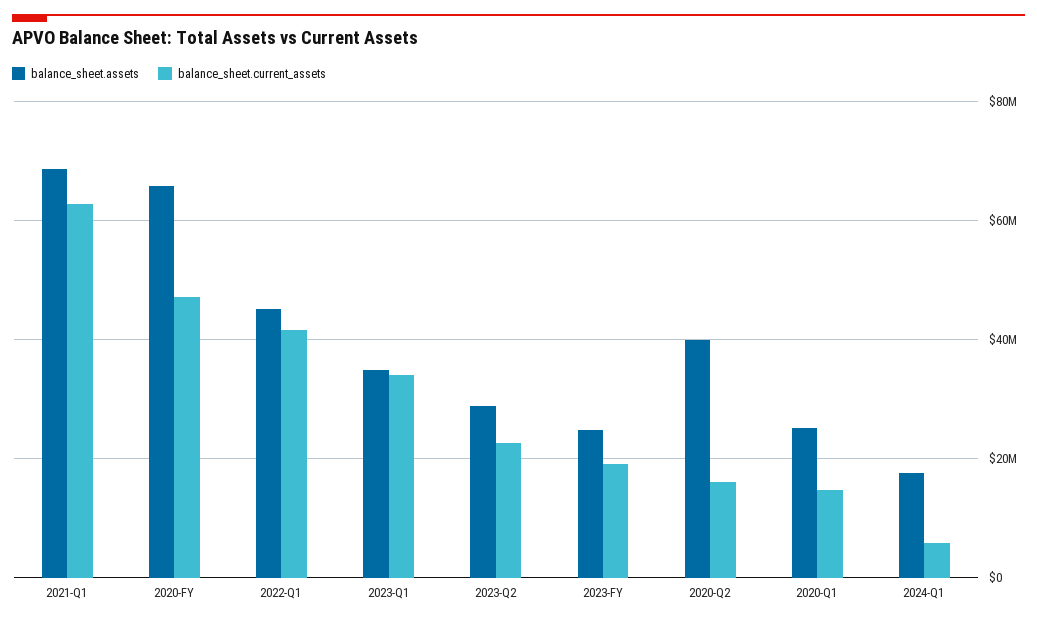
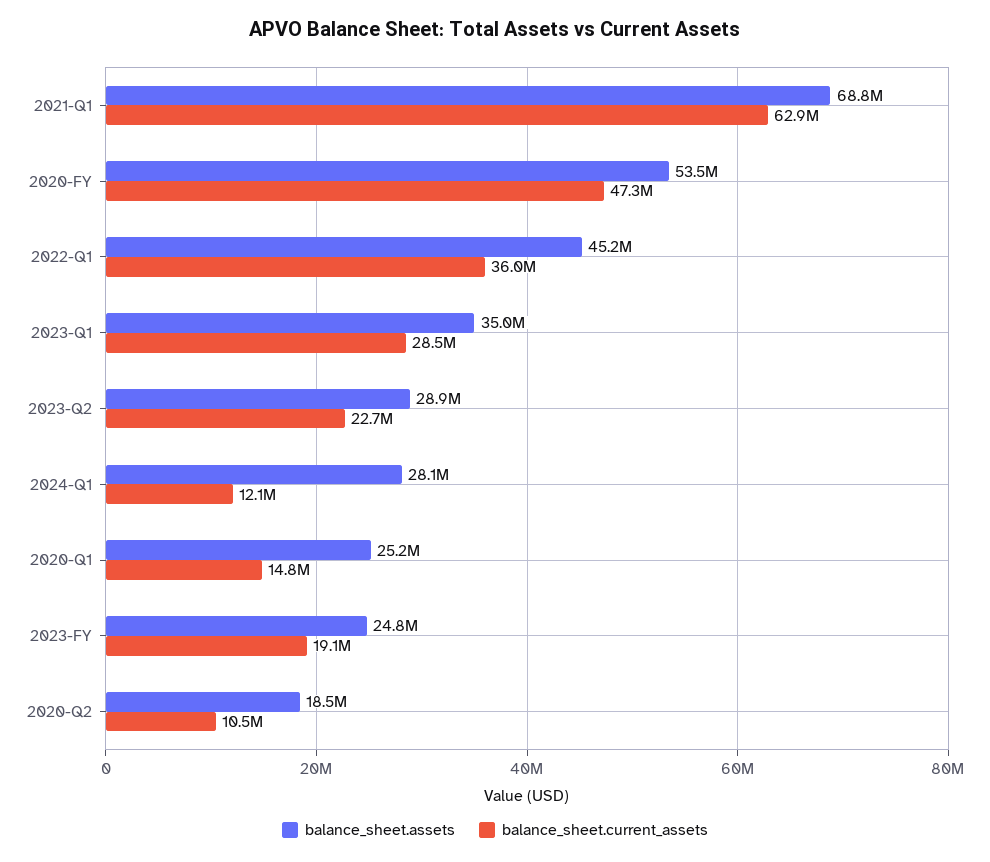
balance_sheet.assets, 2020-FY: 66000000 -> 53500000
balance_sheet.current_assets, 2022-Q1: 42000000 -> 36000000
balance_sheet.current_assets, 2023-Q1: 34000000 -> 28500000
balance_sheet.assets, 2020-Q2: 40000000 -> 18500000
balance_sheet.current_assets, 2020-Q2: 16000000 -> 10500000
balance_sheet.assets, 2024-Q1: 18000000 -> 28100000
balance_sheet.current_assets, 2024-Q1: 6000000 -> 12100000

